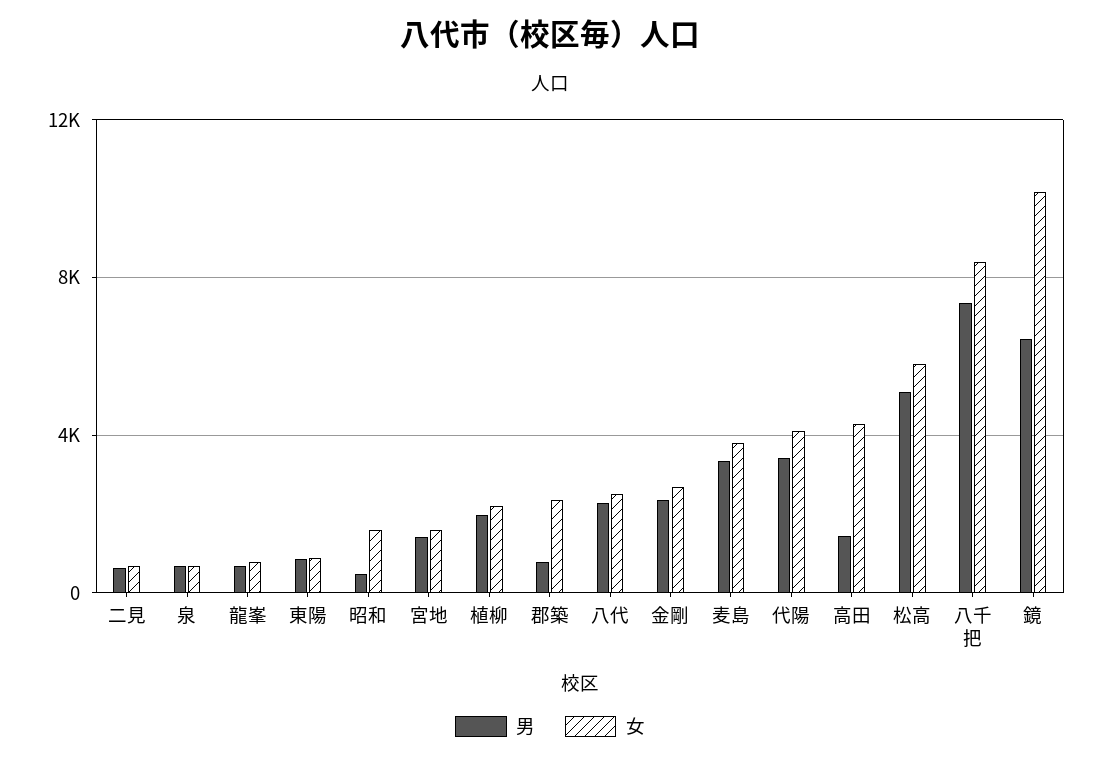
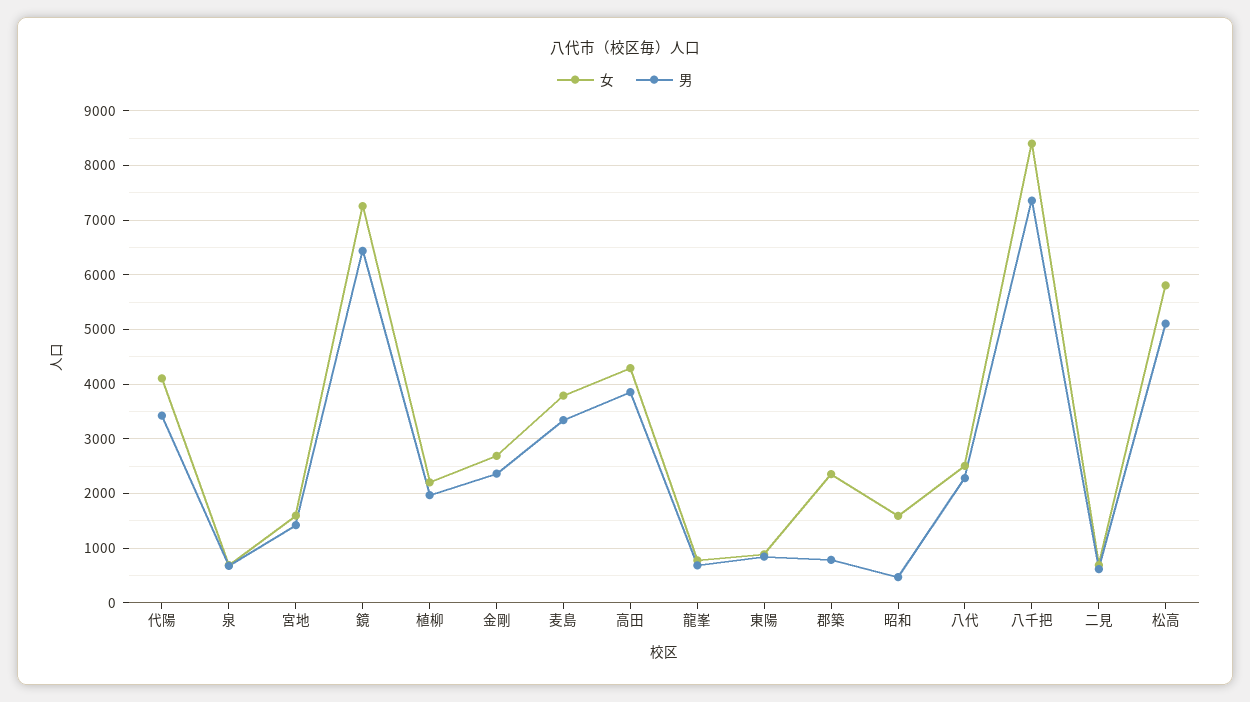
男, 高田: 1500 -> 3800
女, 鏡: 10000 -> 7200

